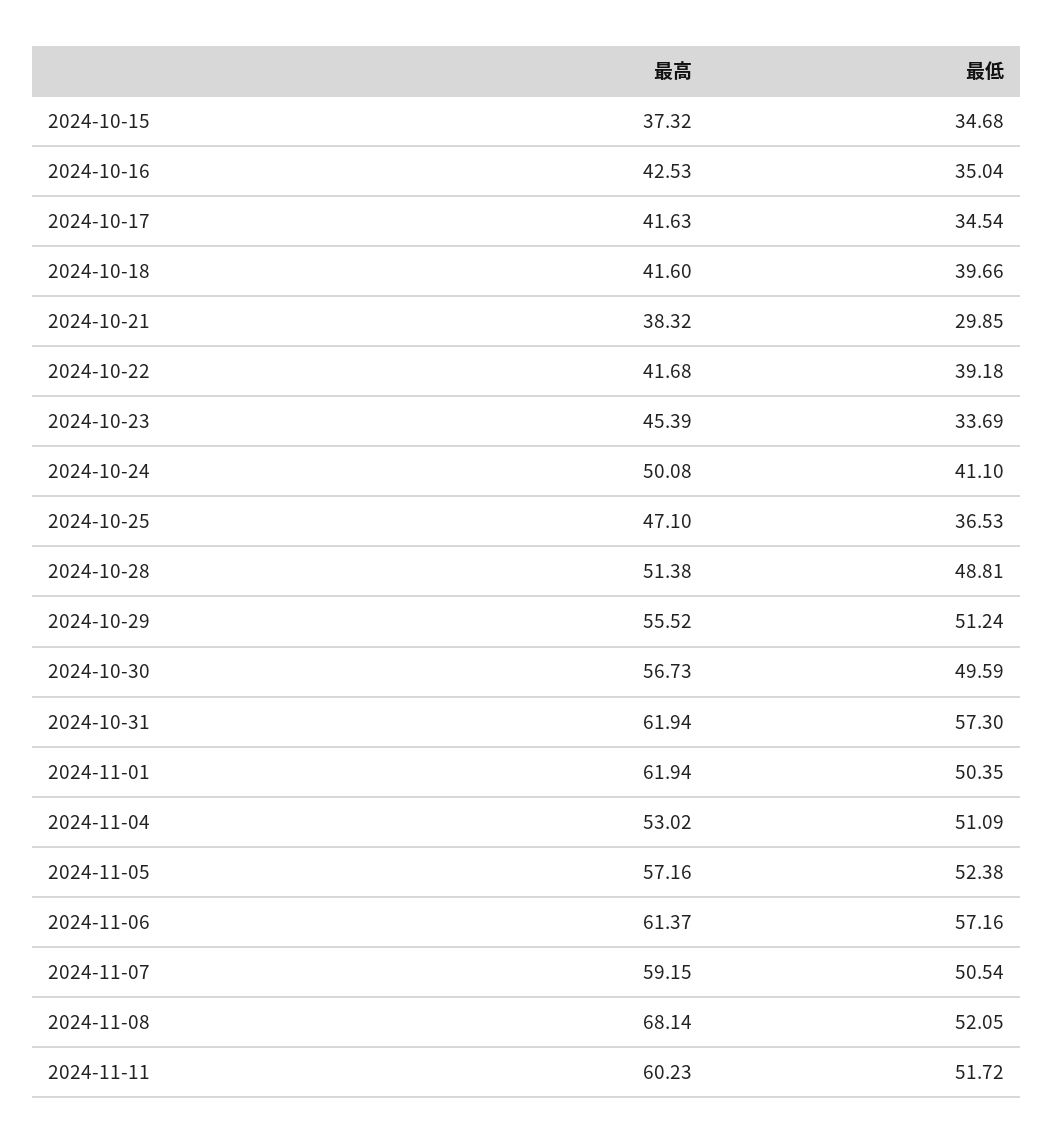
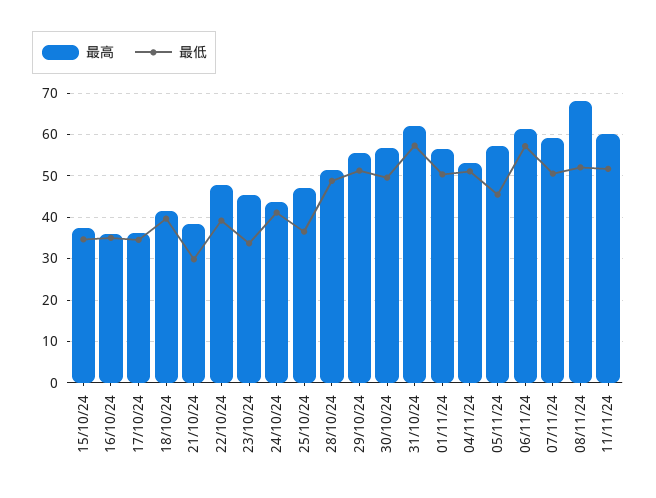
最高, 2024-10-16: 42.53 -> 36
最高, 2024-10-17: 41.63 -> 36
最高, 2024-10-22: 41.68 -> 48
最高, 2024-10-24: 50.08 -> 44
最高, 2024-11-01: 61.94 -> 56
最低, 2024-11-05: 52.38 -> 46

